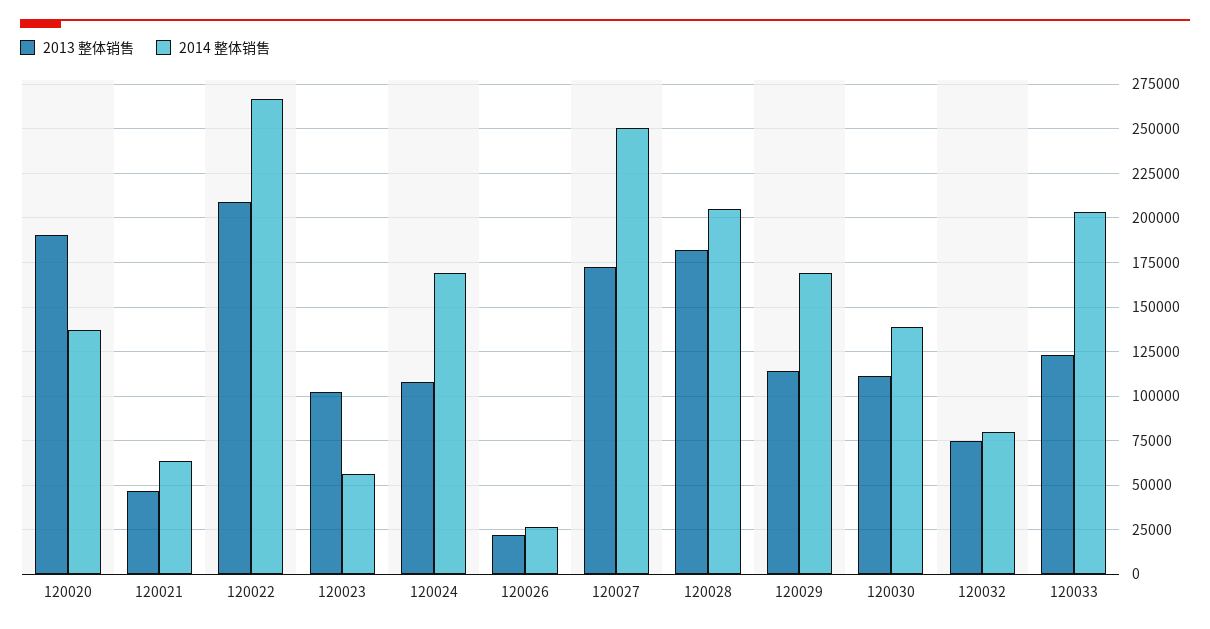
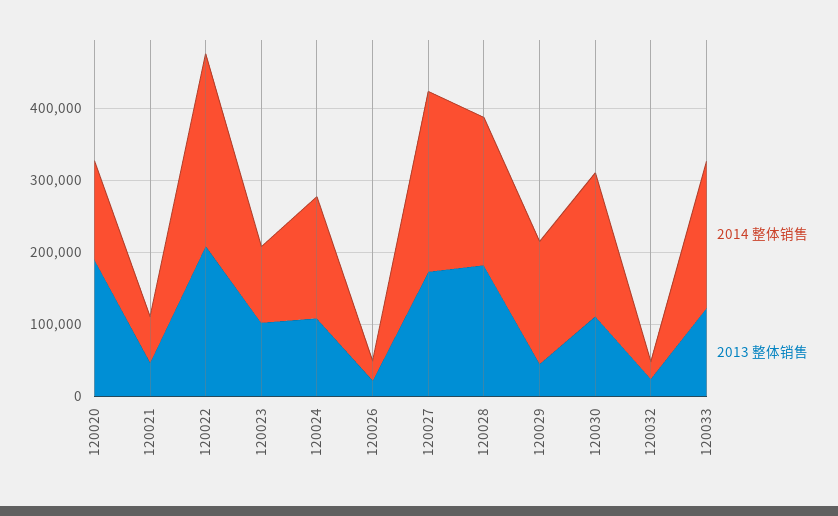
2014 整体销售, 120023: 55000 -> 100000
2013 整体销售, 120029: 115000 -> 40000
2014 整体销售, 120030: 140000 -> 200000
2013 整体销售, 120032: 75000 -> 20000
2014 整体销售, 120032: 80000 -> 20000

